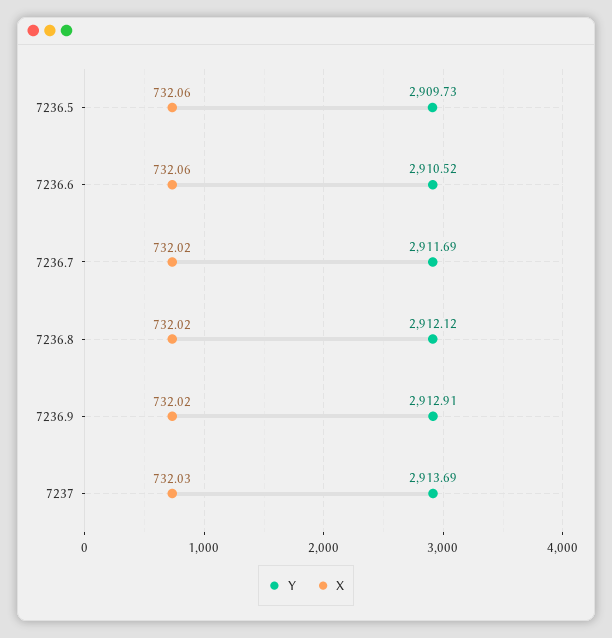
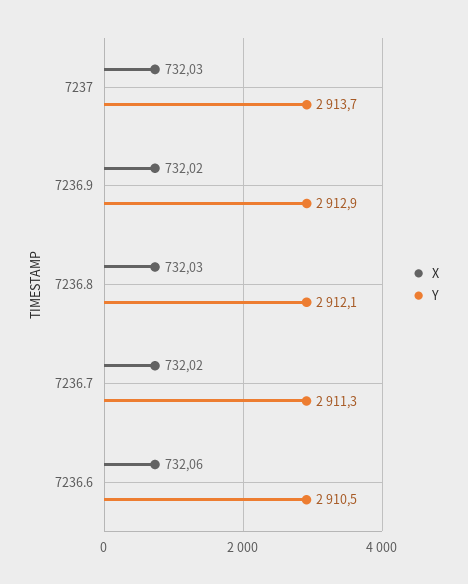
Y, 7236.5: 2909.73 -> none
X, 7236.5: 732.06 -> none
Y, 7236.7: 2911.69 -> 2911.3
X, 7236.8: 732.02 -> 732.03

